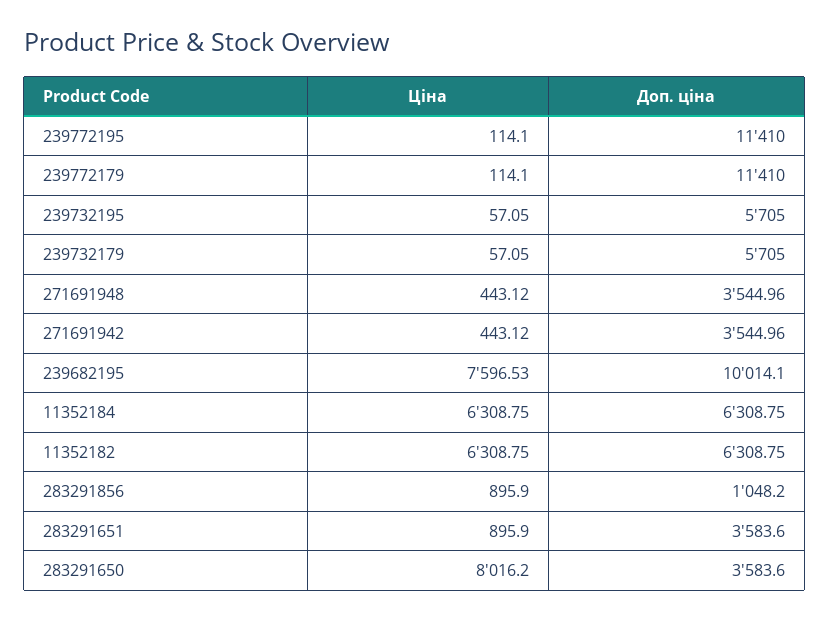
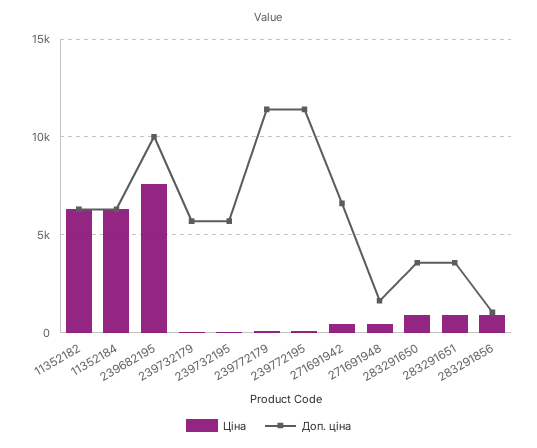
Доп. ціна, 271691948: 3544.96 -> 1500
Доп. ціна, 271691942: 3544.96 -> 6500
Ціна, 283291650: 8016.2 -> 1000

